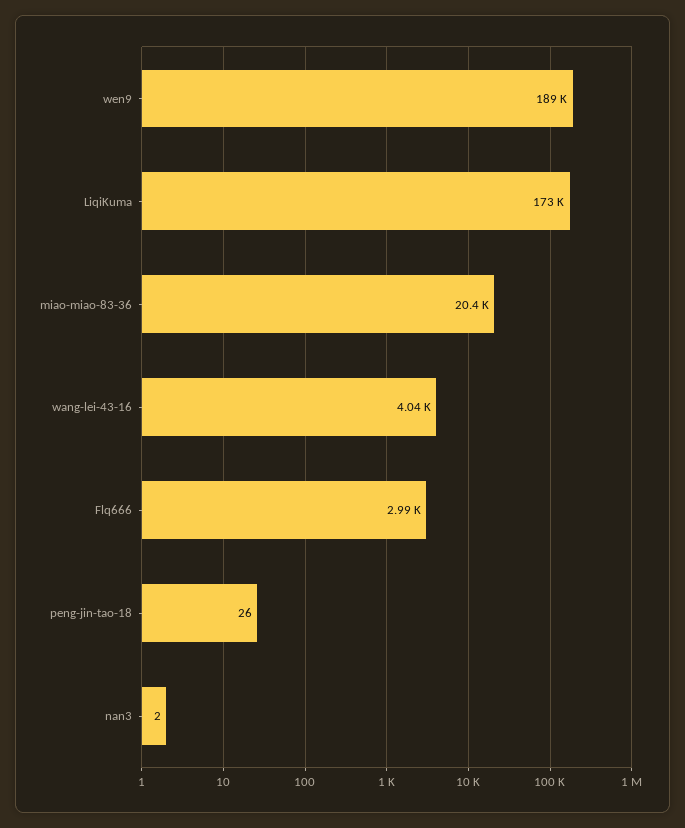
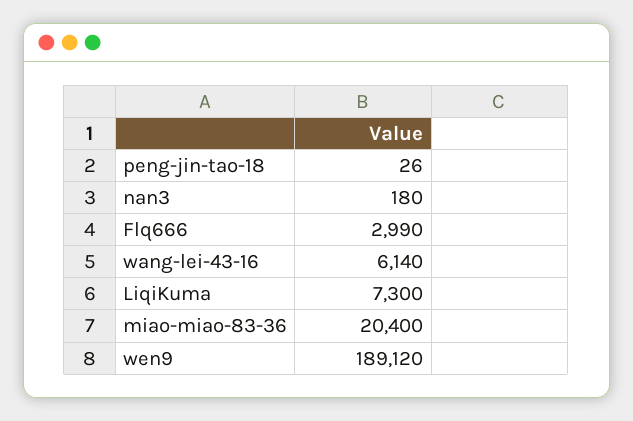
LiqiKuma: 173000 -> 7300
wang-lei-43-16: 4040 -> 6140
nan3: 2 -> 180

